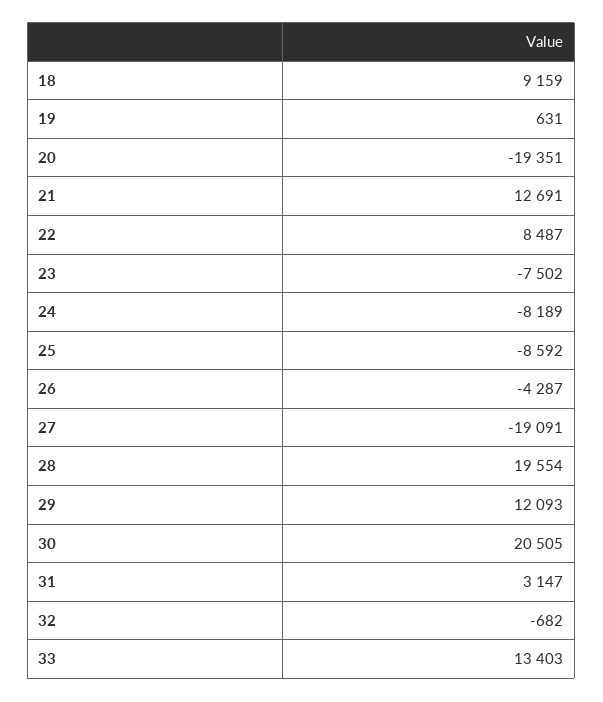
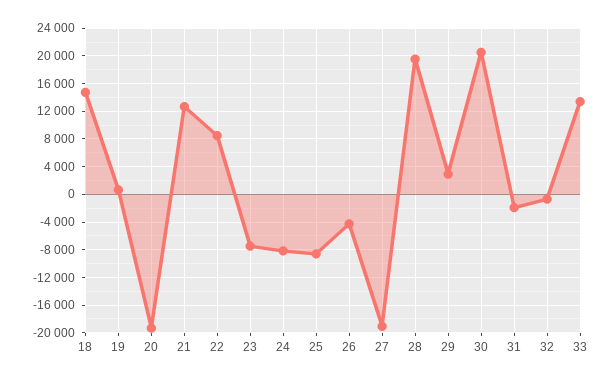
18: 9159 -> 15000
29: 12093 -> 3000
31: 3147 -> -2000

